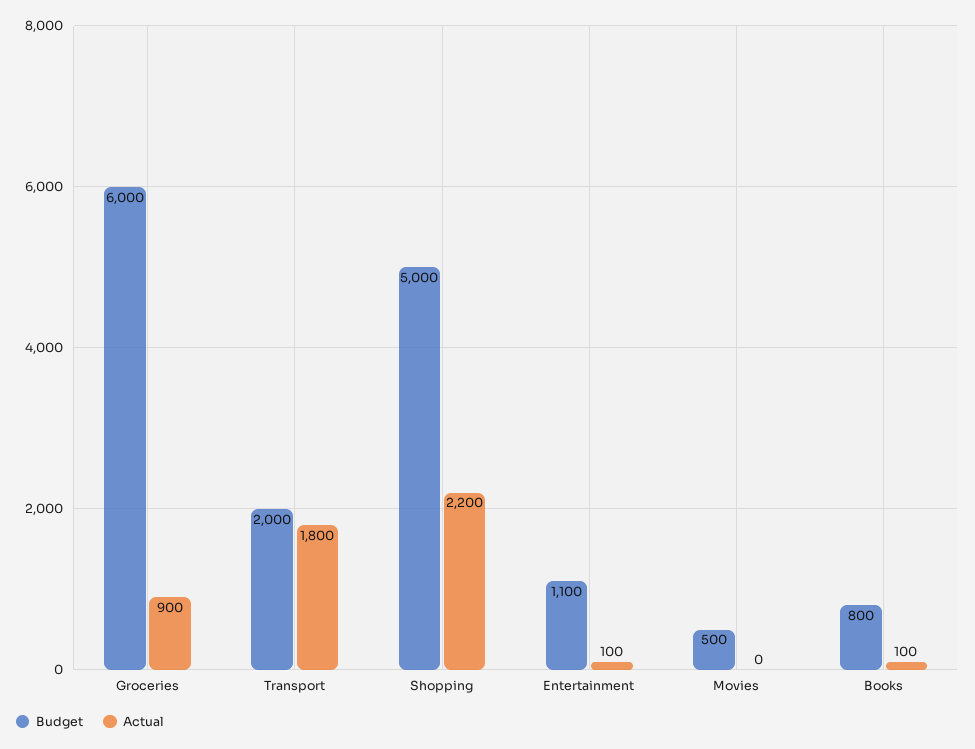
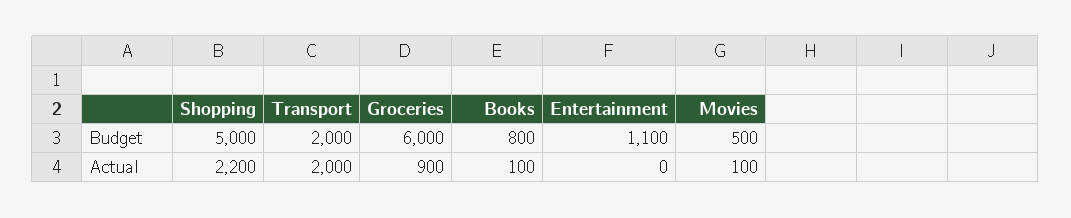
Actual, Transport: 1800 -> 2000
Actual, Entertainment: 100 -> 0
Actual, Movies: 0 -> 100

